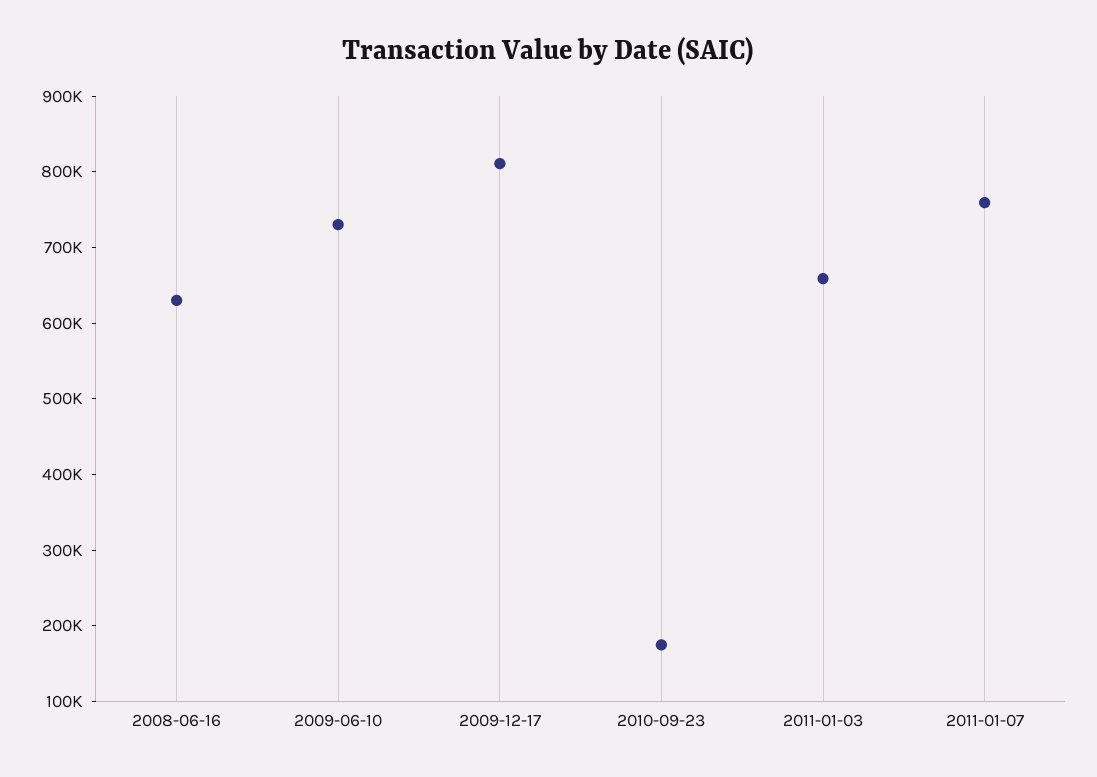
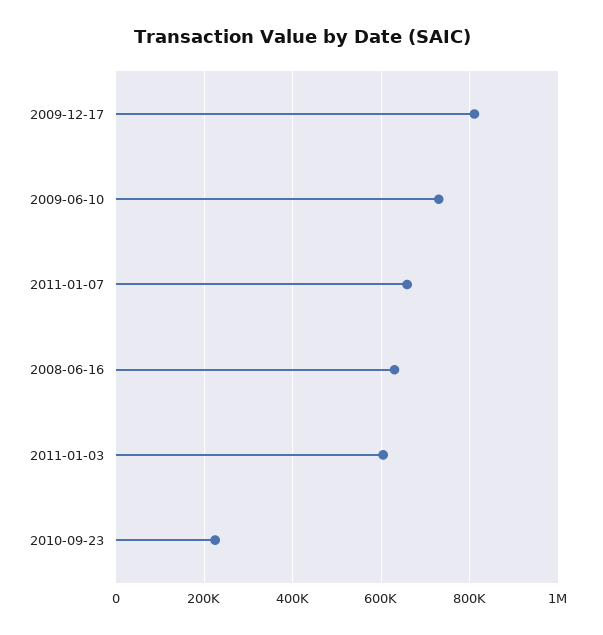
2010-09-23: 180000 -> 220000
2011-01-03: 660000 -> 600000
2011-01-07: 760000 -> 660000

